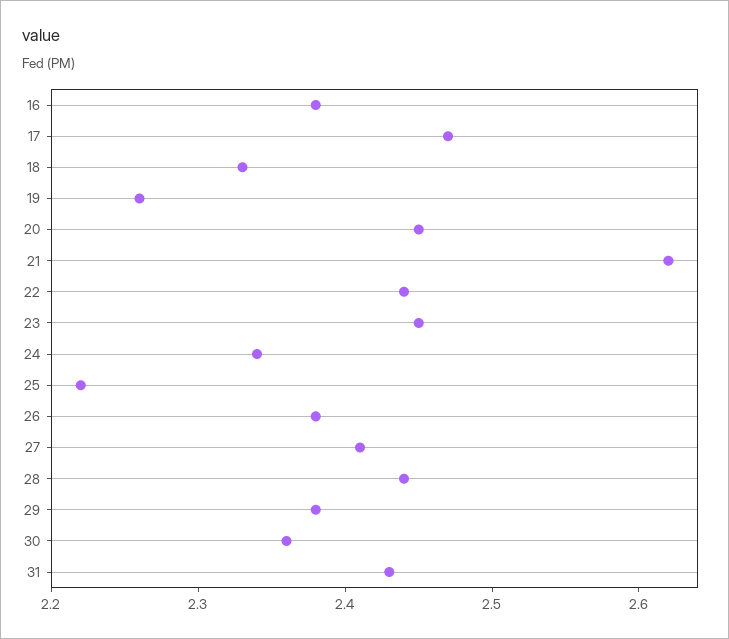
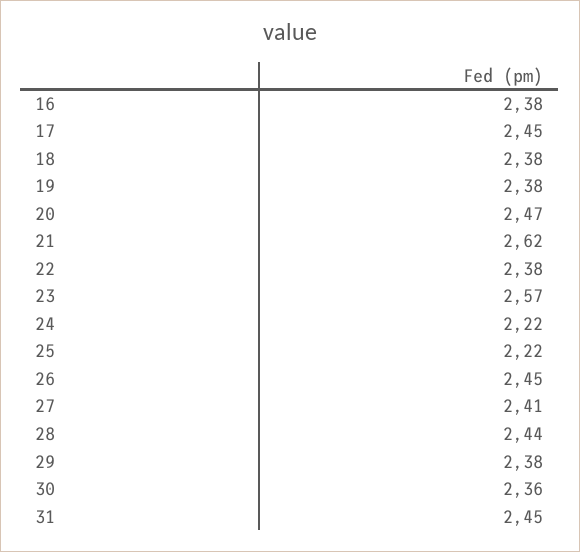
17: 2.47 -> 2.45
18: 2.33 -> 2.38
19: 2.26 -> 2.38
20: 2.45 -> 2.47
22: 2.44 -> 2.38
23: 2.45 -> 2.57
24: 2.34 -> 2.22
26: 2.38 -> 2.45
31: 2.43 -> 2.45

